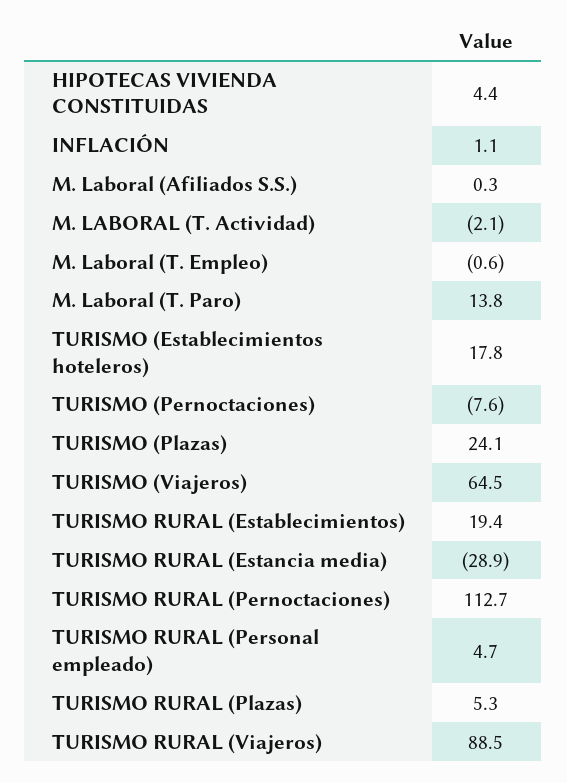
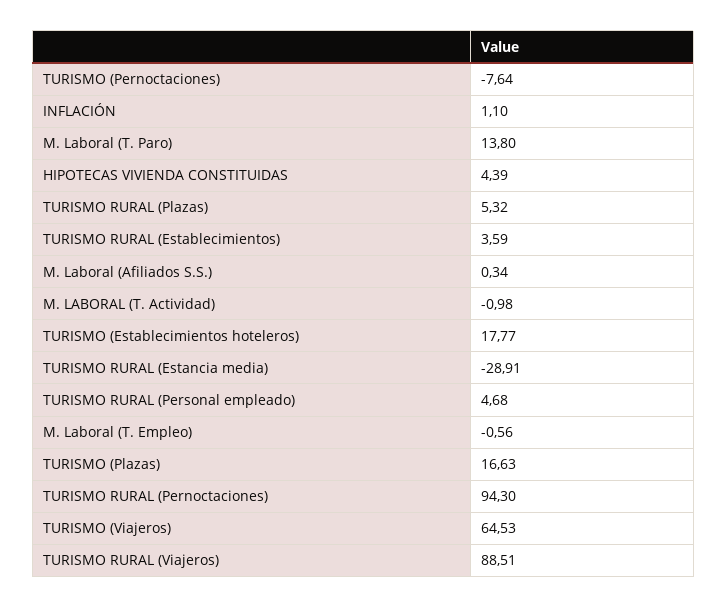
M. LABORAL (T. Actividad): -2.1 -> -0.98
TURISMO (Plazas): 24.1 -> 16.63
TURISMO RURAL (Establecimientos): 19.4 -> 3.59
TURISMO RURAL (Pernoctaciones): 112.7 -> 94.3

